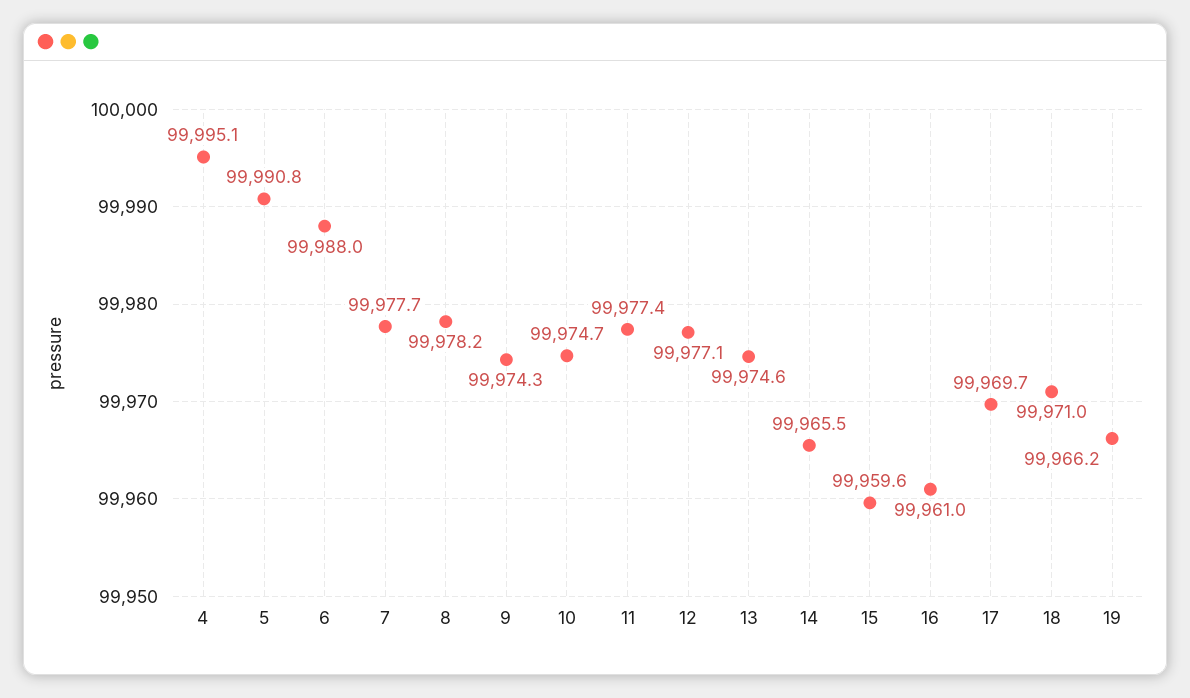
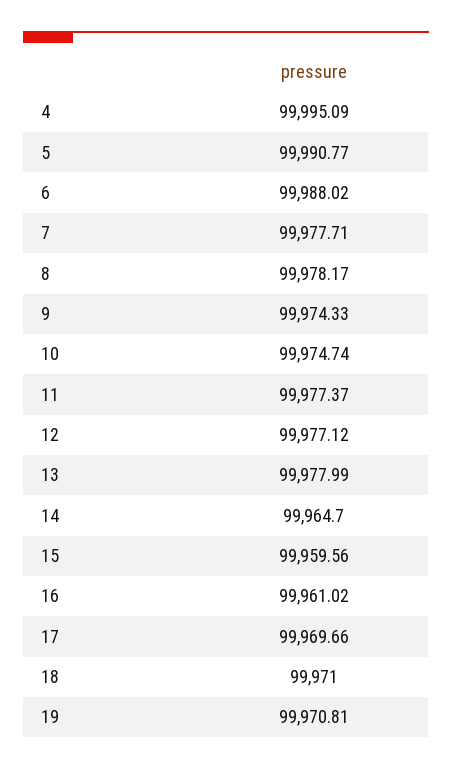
13: 99974.6 -> 99977.99
14: 99965.5 -> 99964.7
19: 99966.2 -> 99970.81

